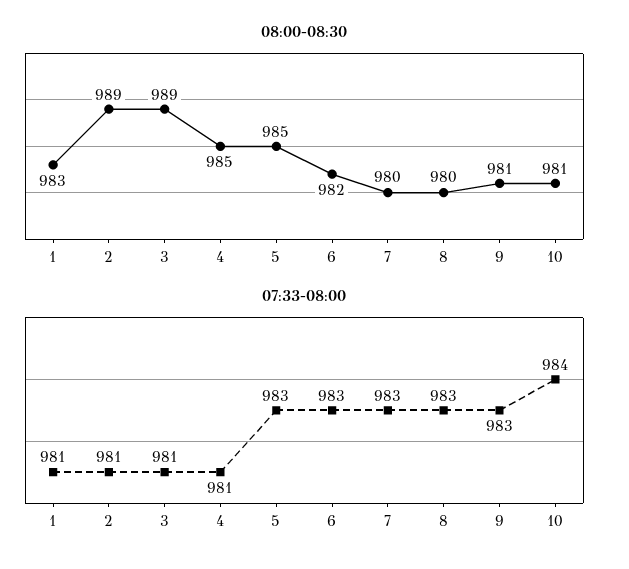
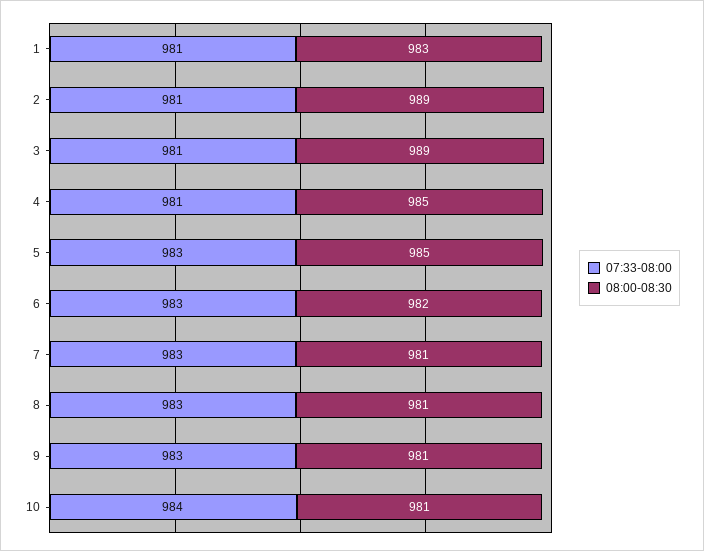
08:00-08:30, 7: 980 -> 981
08:00-08:30, 8: 980 -> 981

